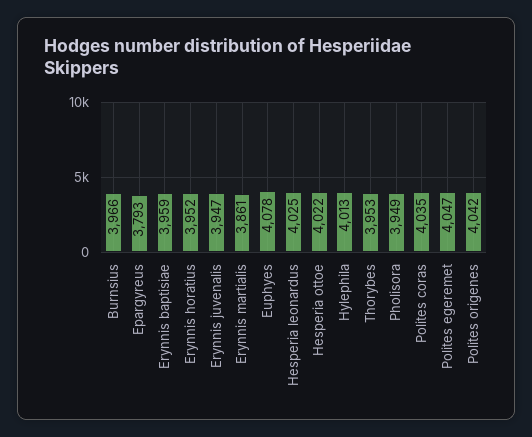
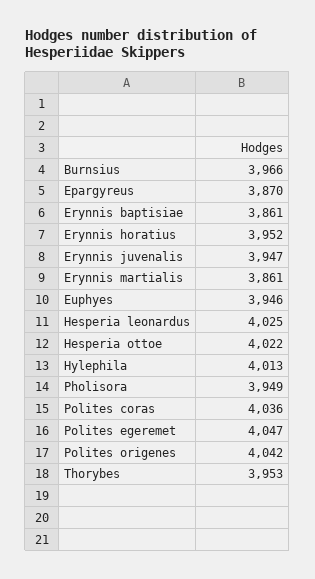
Epargyreus: 3793 -> 3870
Erynnis baptisiae: 3959 -> 3861
Euphyes: 4078 -> 3946
Polites coras: 4035 -> 4036

